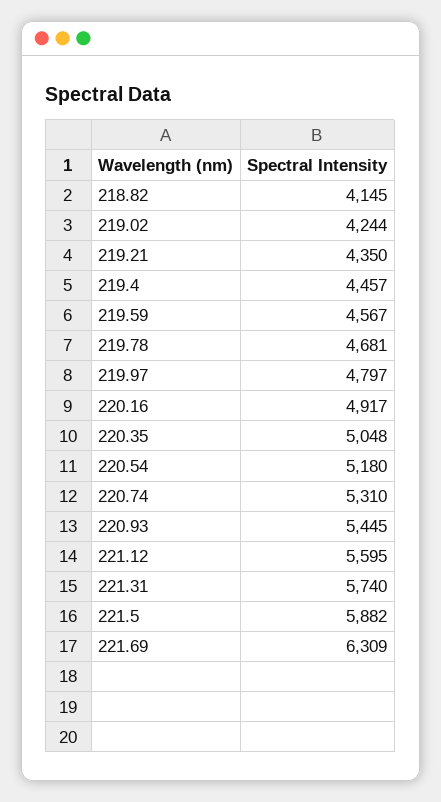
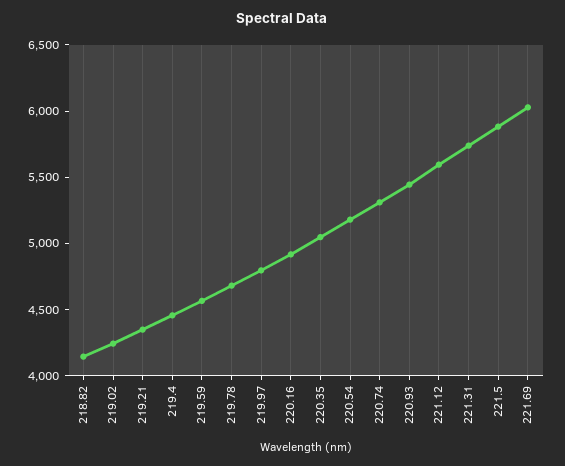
221.69: 6309 -> 6000

